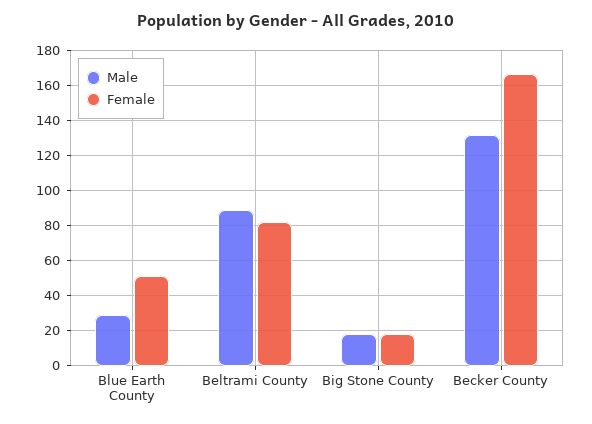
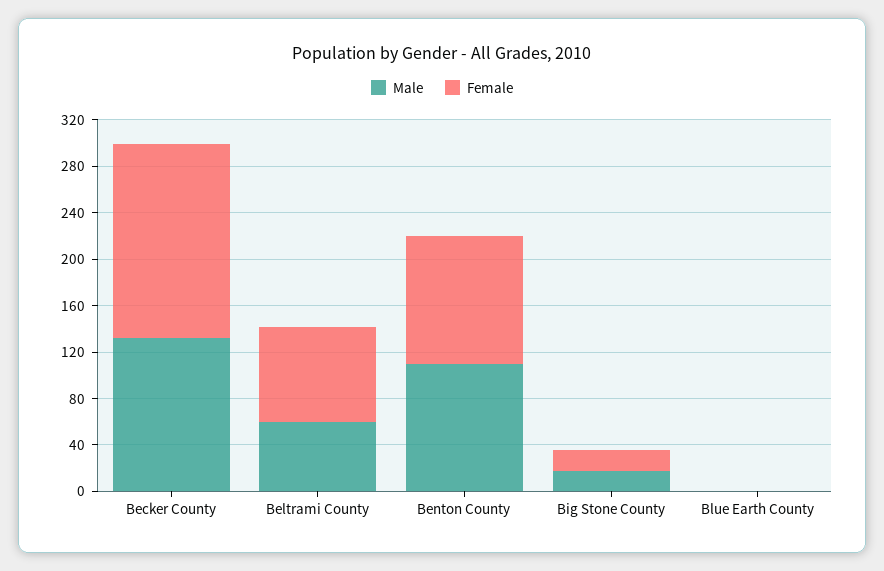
Male, Blue Earth County: 30 -> 0
Female, Blue Earth County: 50 -> 0
Male, Beltrami County: 90 -> 60
Male, Benton County: none -> 110
Female, Benton County: none -> 110

